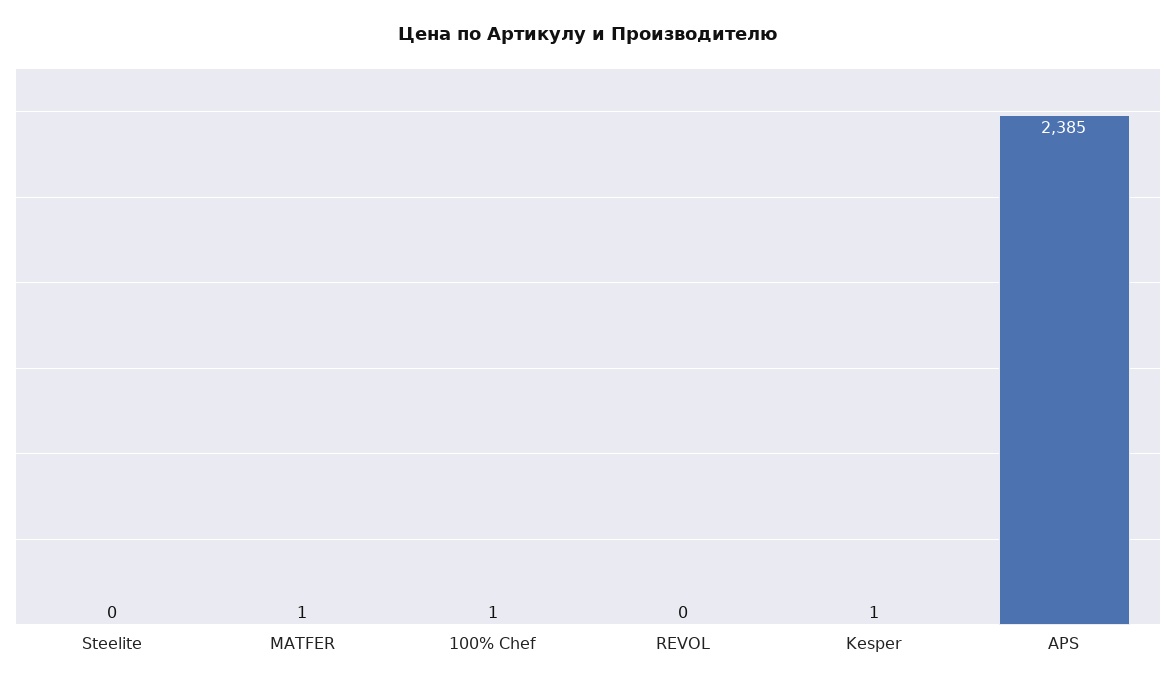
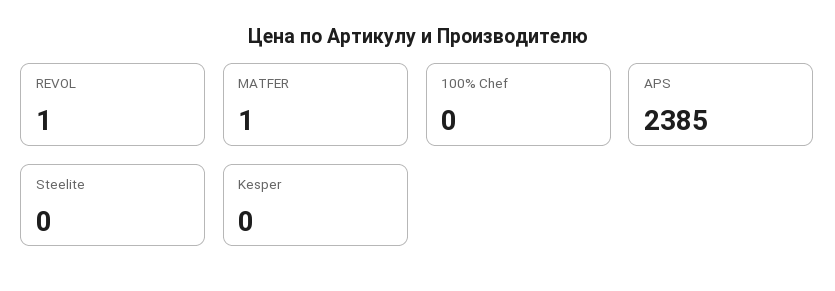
100% Chef: 1 -> 0
REVOL: 0 -> 1
Kesper: 1 -> 0

